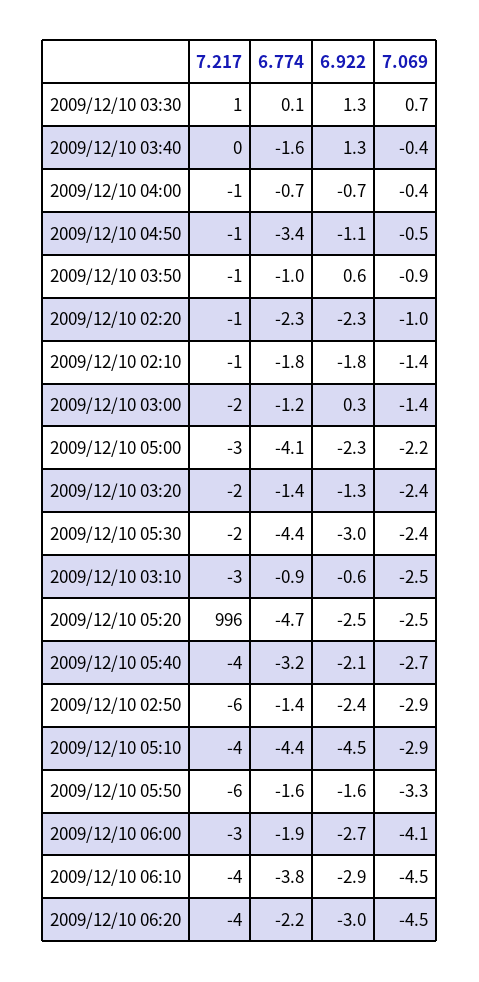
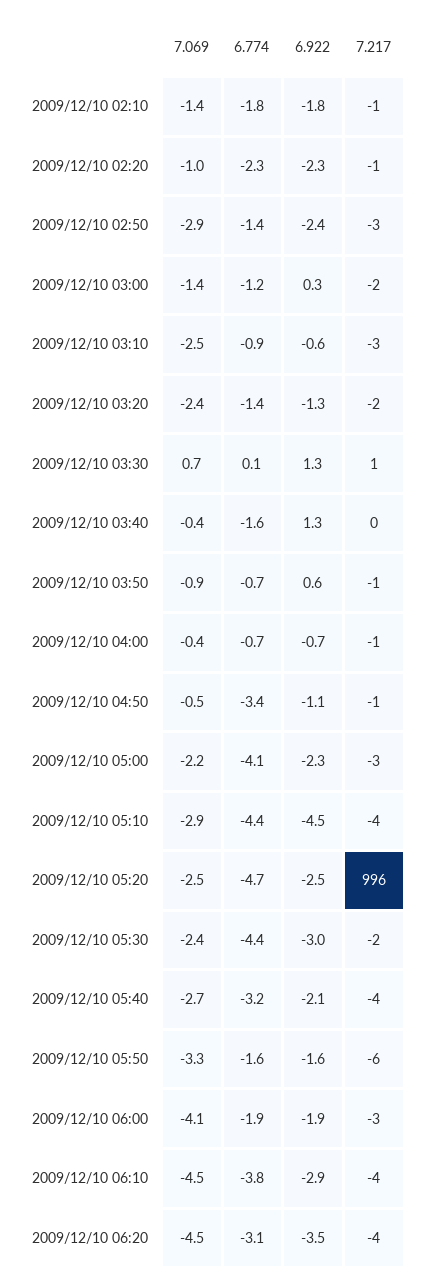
6.774, 2009/12/10 03:50: -1 -> -0.7
7.217, 2009/12/10 02:50: -6 -> -3
6.922, 2009/12/10 06:00: -2.7 -> -1.9
6.774, 2009/12/10 06:20: -2.2 -> -3.1
6.922, 2009/12/10 06:20: -3 -> -3.5

